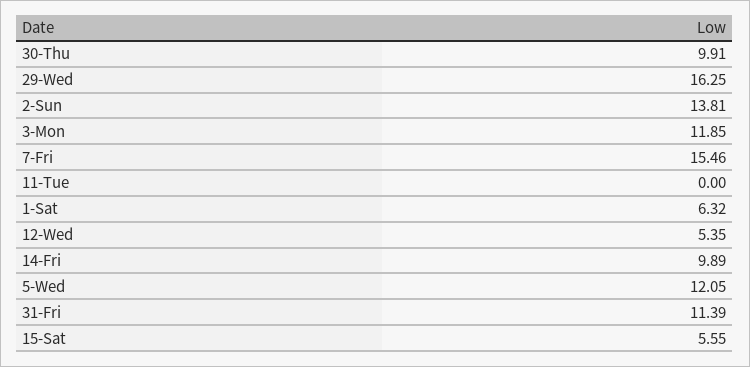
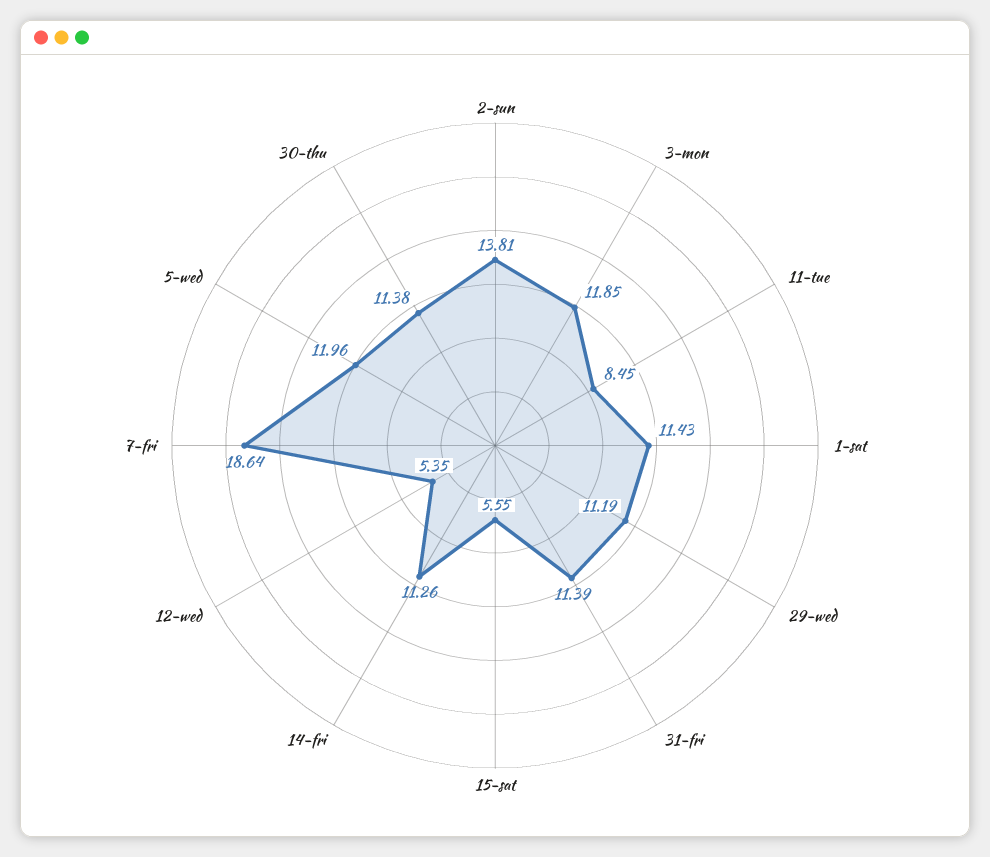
30-Thu: 9.91 -> 11.38
29-Wed: 16.25 -> 11.19
7-Fri: 15.46 -> 18.64
11-Tue: 0 -> 8.45
1-Sat: 6.32 -> 11.43
14-Fri: 9.89 -> 11.26
5-Wed: 12.05 -> 11.96

